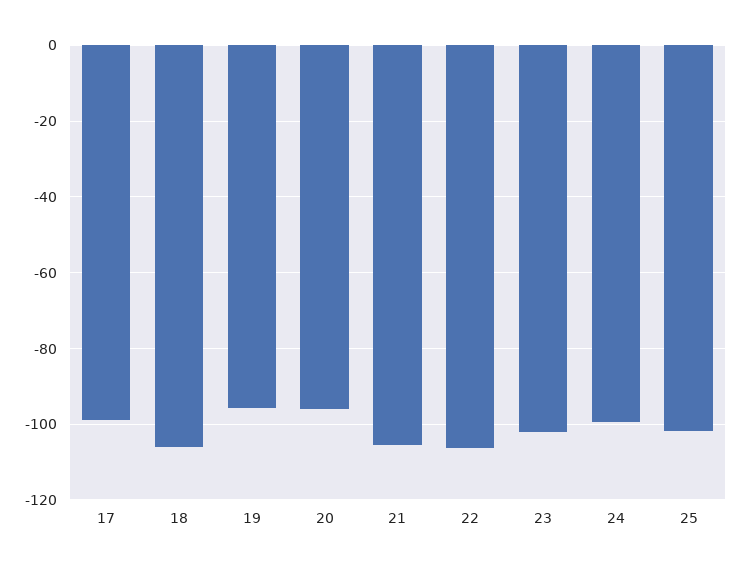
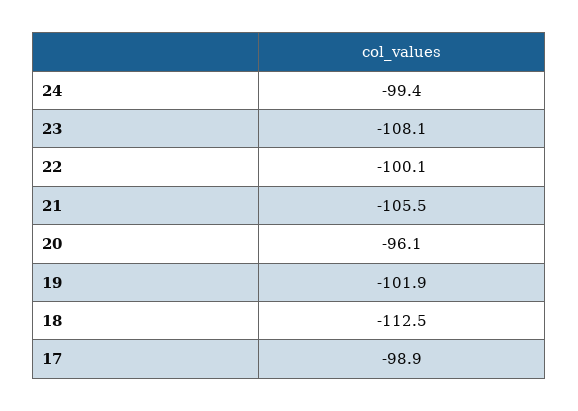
18: -106 -> -112.5
19: -96 -> -101.9
22: -106 -> -100.1
23: -102 -> -108.1
25: -102 -> none

